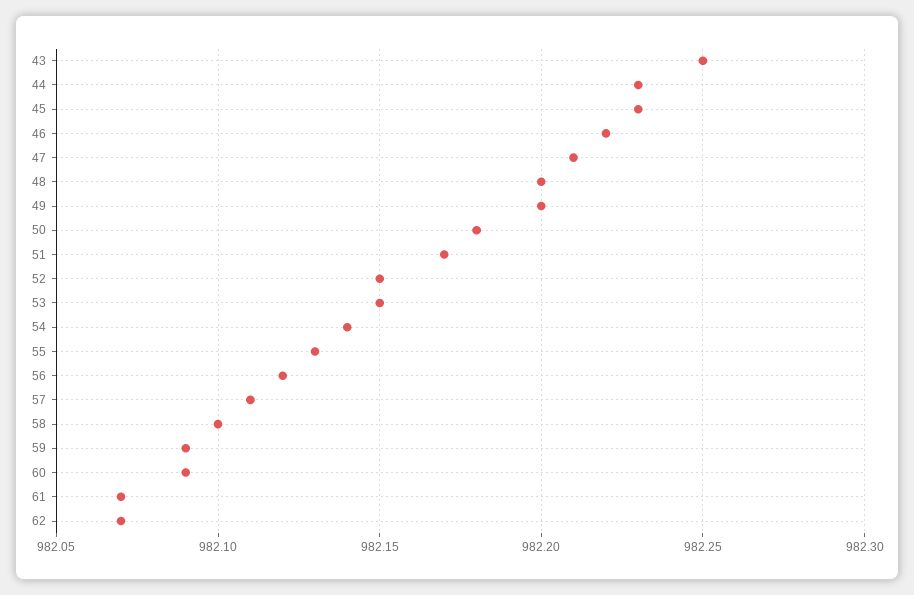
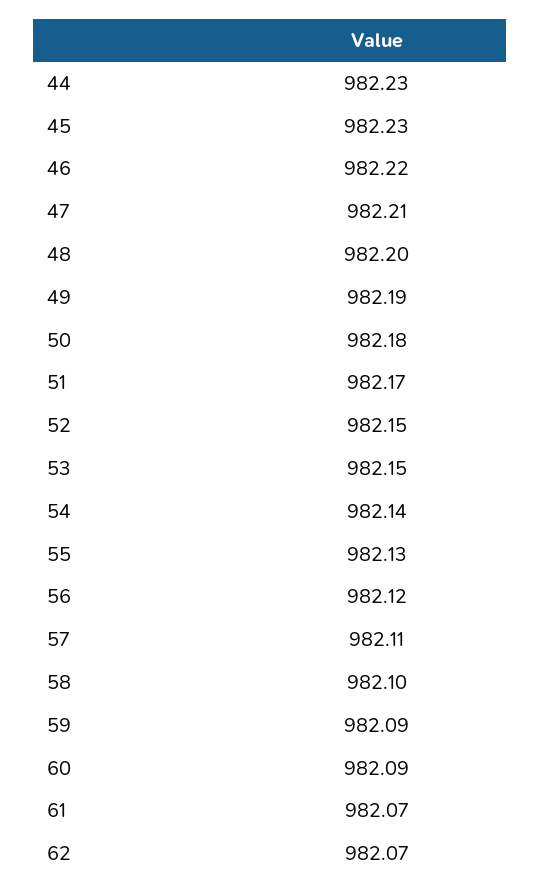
43: 982.25 -> none
49: 982.2 -> 982.19

